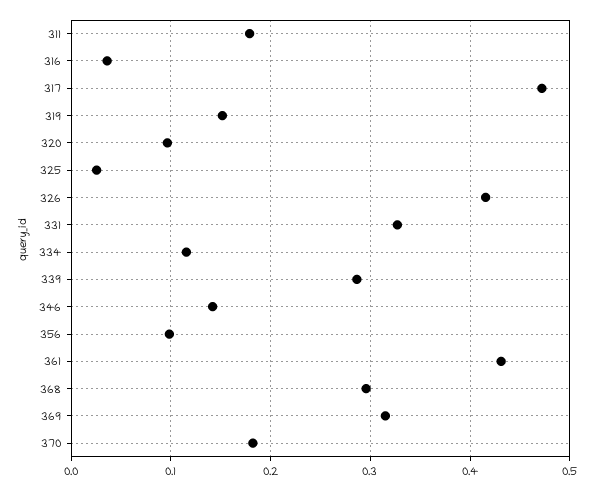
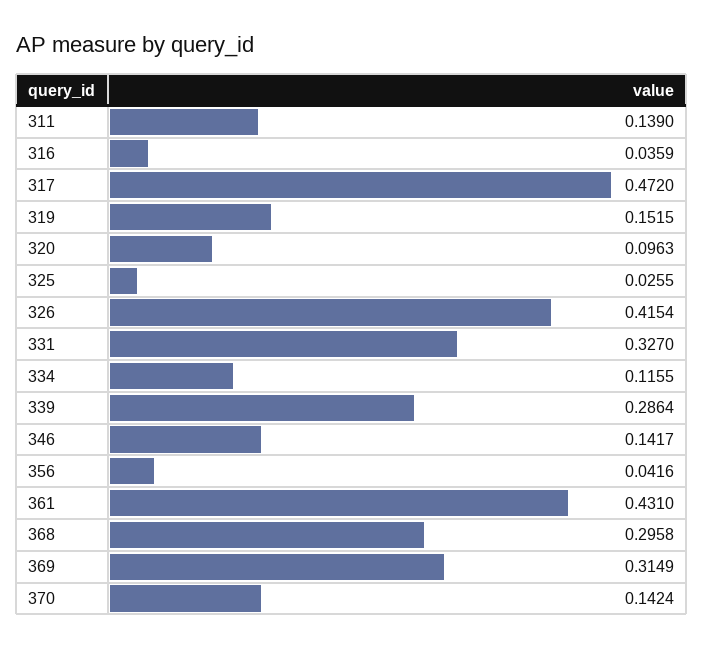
311: 0.18 -> 0.139
356: 0.1 -> 0.0416
370: 0.18 -> 0.1424

